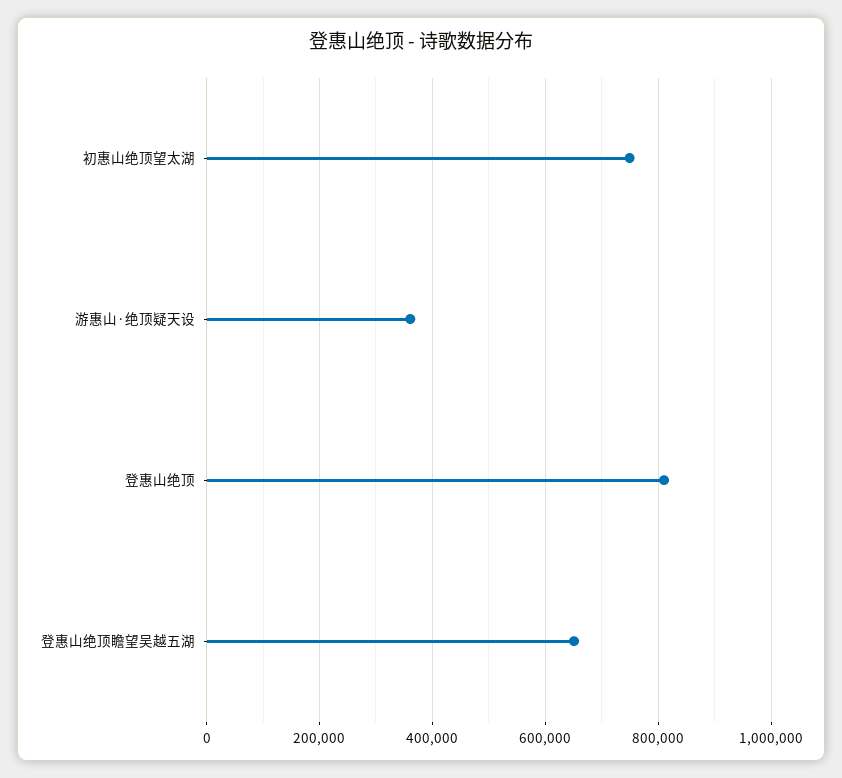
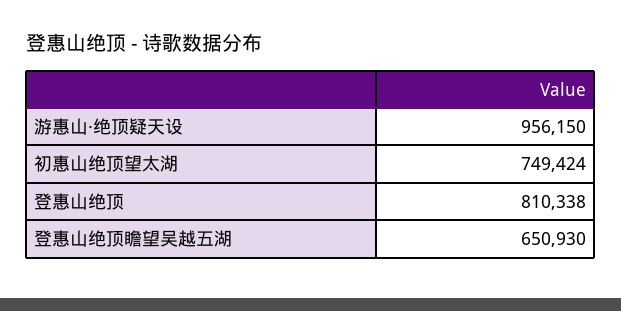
游惠山·绝顶疑天设: 360000 -> 956150

